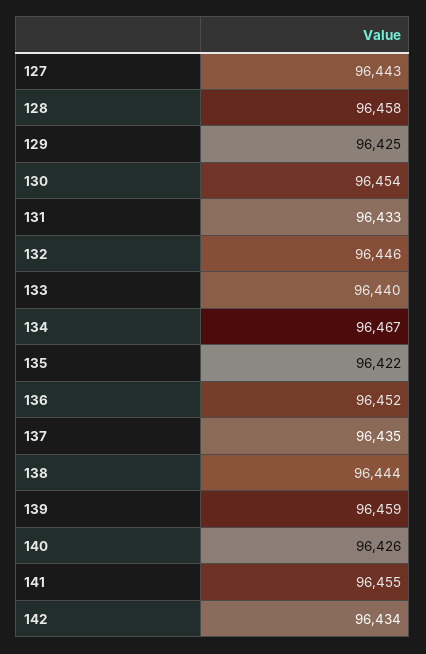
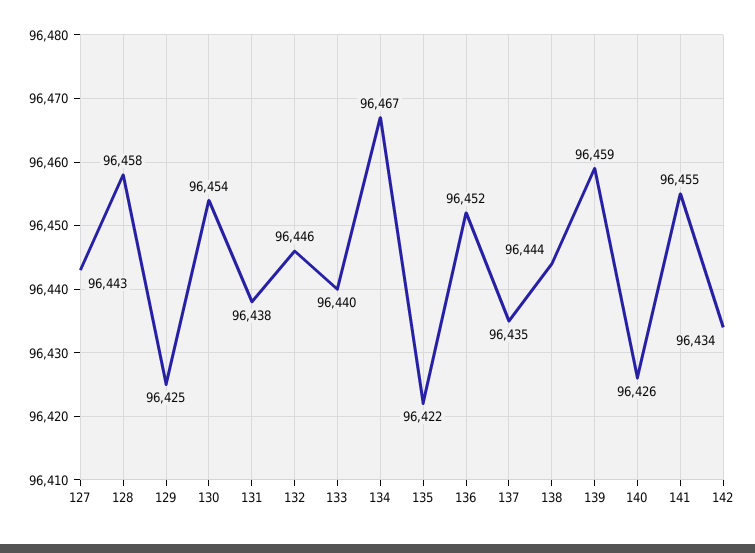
131: 96433 -> 96438

